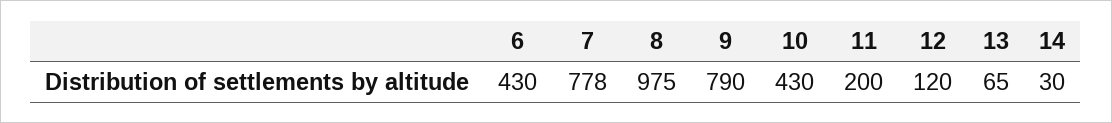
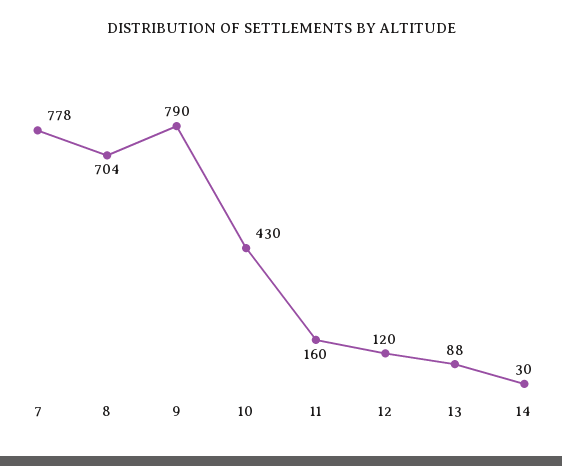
6: 430 -> none
8: 975 -> 704
11: 200 -> 160
13: 65 -> 88

